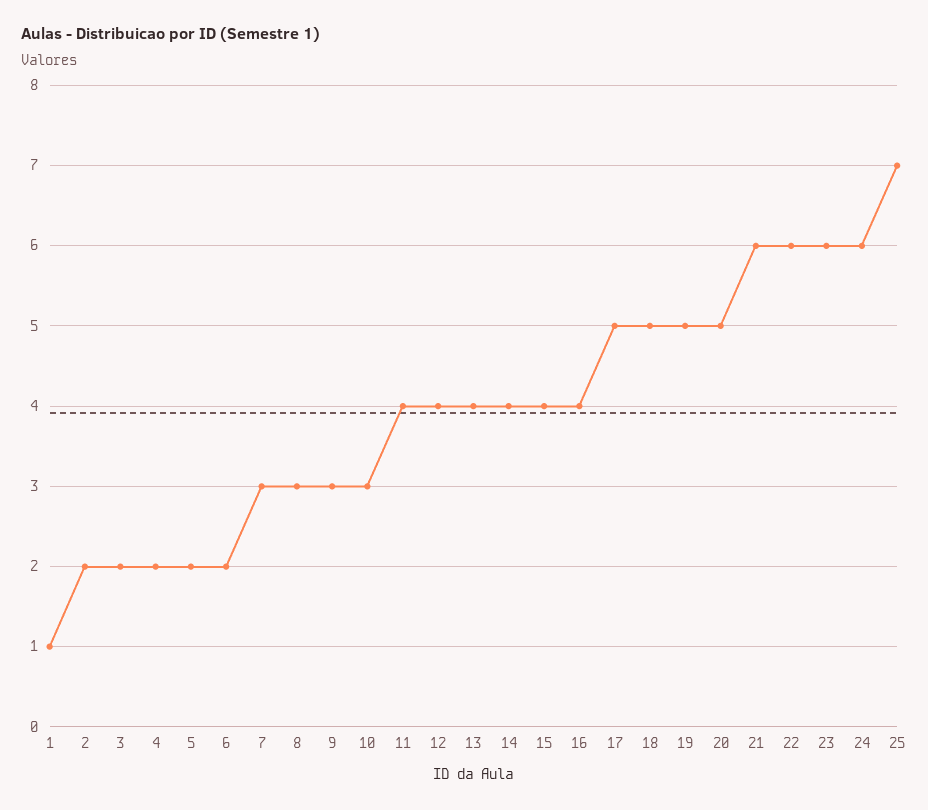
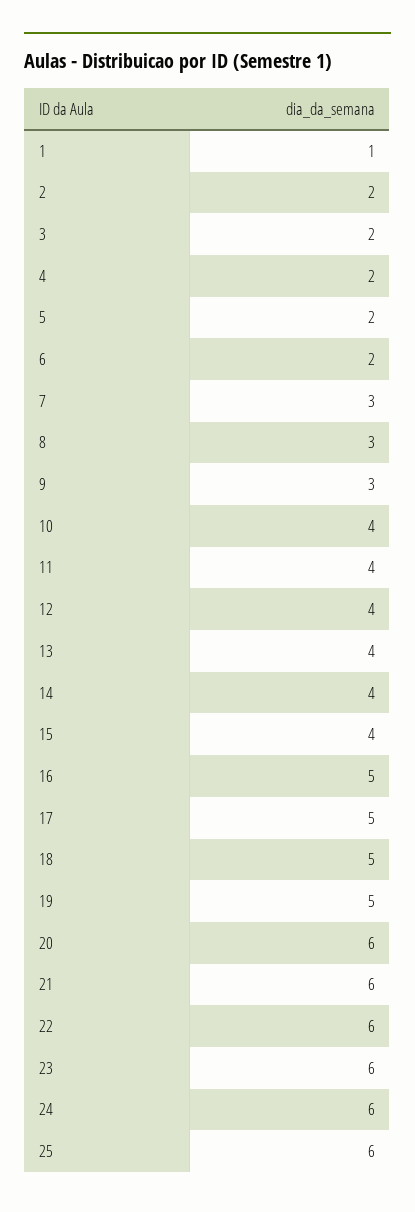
10: 3 -> 4
16: 4 -> 5
20: 5 -> 6
25: 7 -> 6

